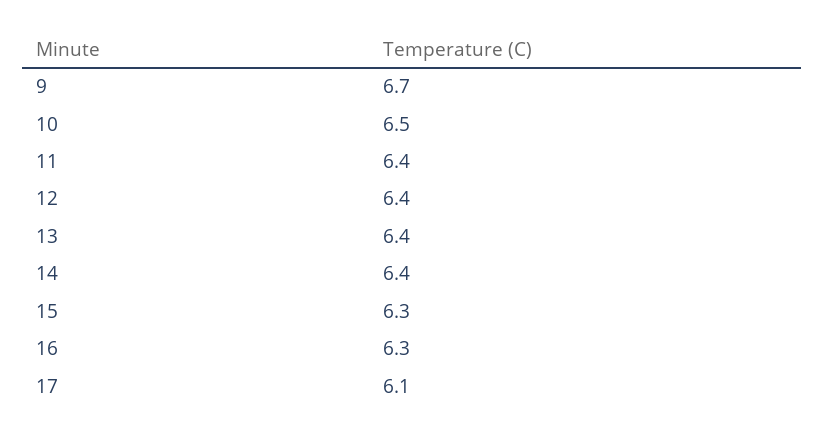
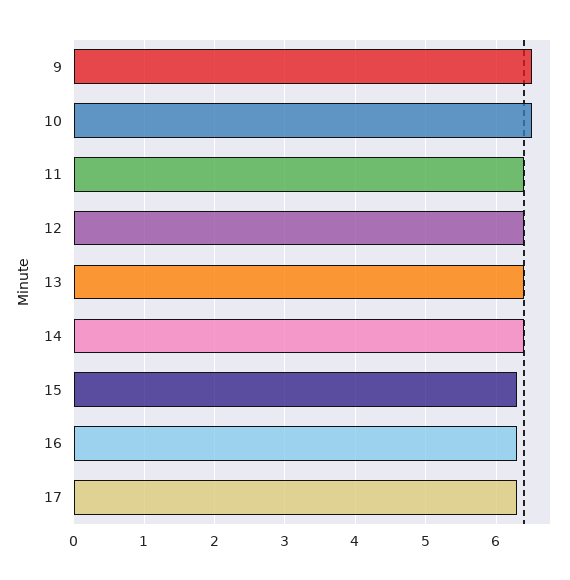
9: 6.7 -> 6.5
17: 6.1 -> 6.3

